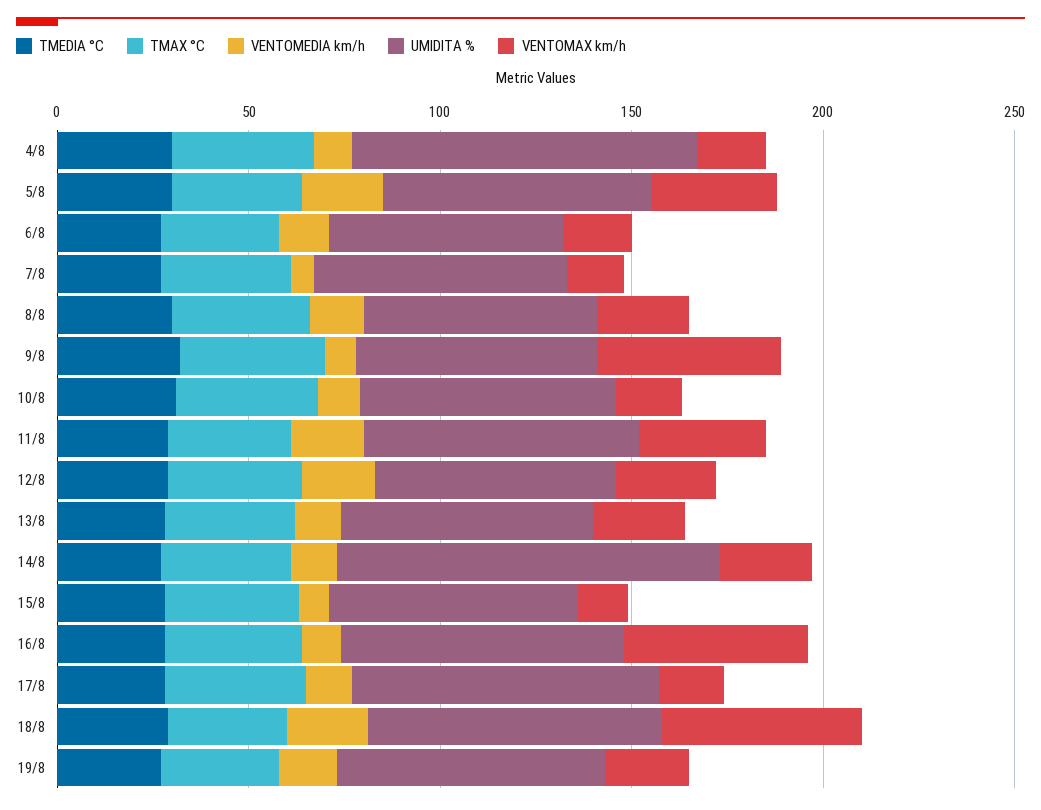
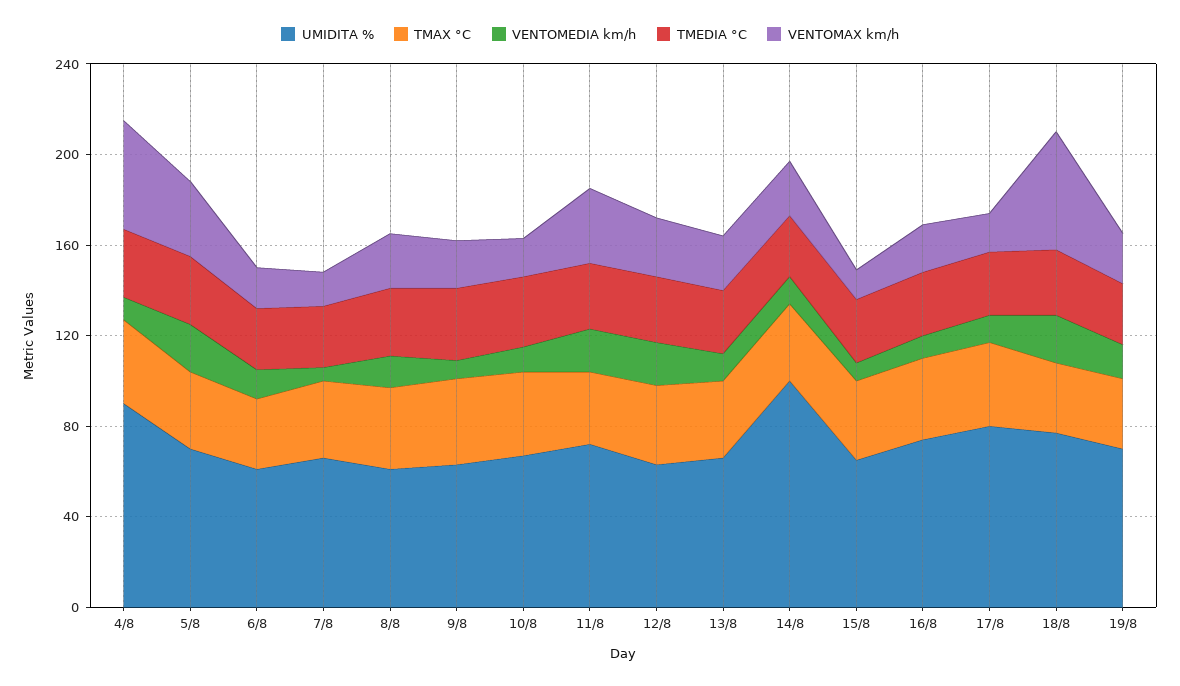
VENTOMAX km/h, 4/8: 20 -> 50
VENTOMAX km/h, 9/8: 50 -> 20
VENTOMAX km/h, 16/8: 50 -> 20

